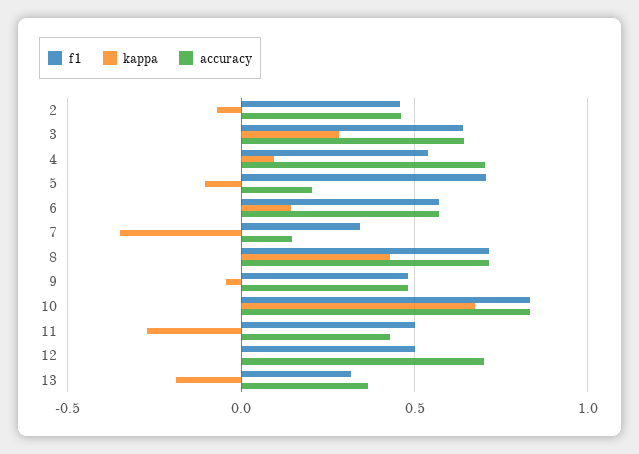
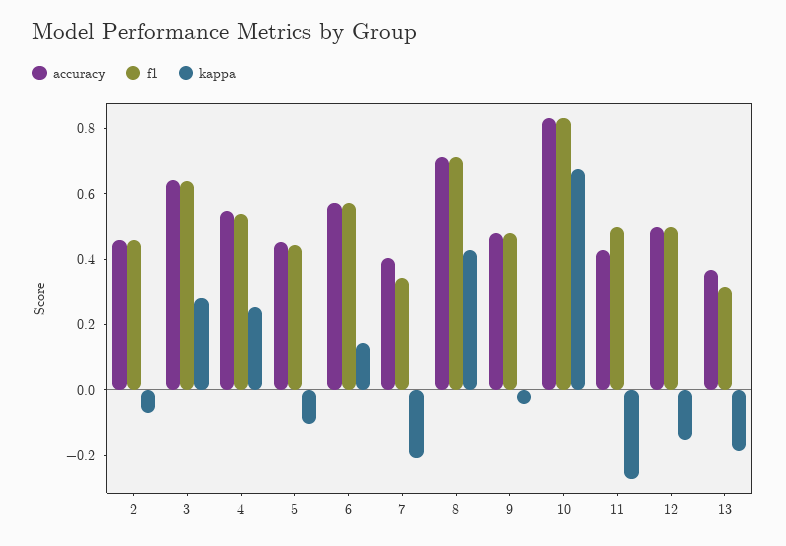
kappa, 4: 0.1 -> 0.25
accuracy, 4: 0.7 -> 0.55
f1, 5: 0.7 -> 0.45
accuracy, 5: 0.2 -> 0.45
kappa, 7: -0.35 -> -0.2
accuracy, 7: 0.15 -> 0.4
kappa, 12: 0 -> -0.15
accuracy, 12: 0.7 -> 0.5

